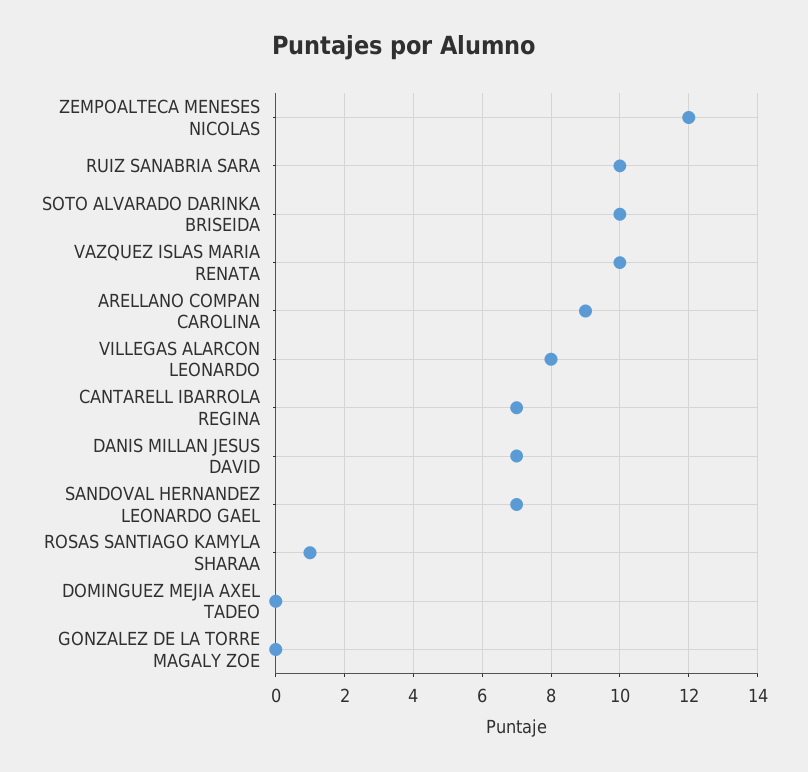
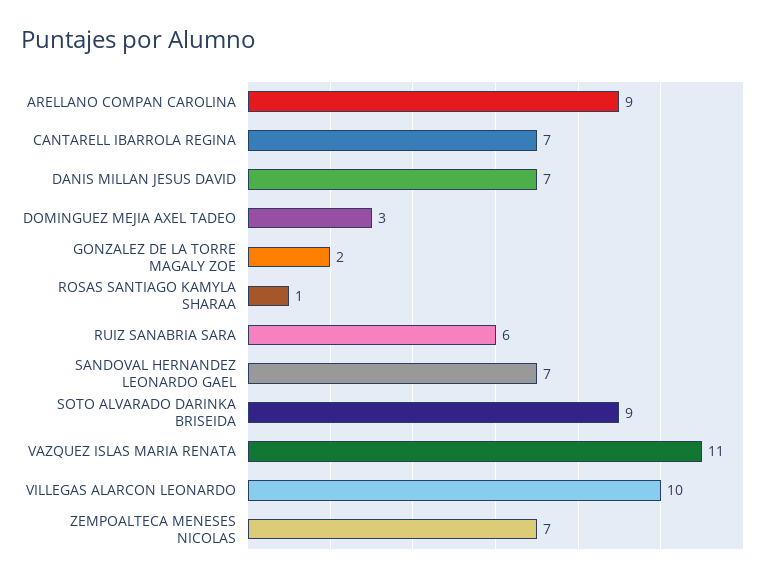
ZEMPOALTECA MENESES NICOLAS: 12 -> 7
RUIZ SANABRIA SARA: 10 -> 6
SOTO ALVARADO DARINKA BRISEIDA: 10 -> 9
VAZQUEZ ISLAS MARIA RENATA: 10 -> 11
VILLEGAS ALARCON LEONARDO: 8 -> 10
DOMINGUEZ MEJIA AXEL TADEO: 0 -> 3
GONZALEZ DE LA TORRE MAGALY ZOE: 0 -> 2

